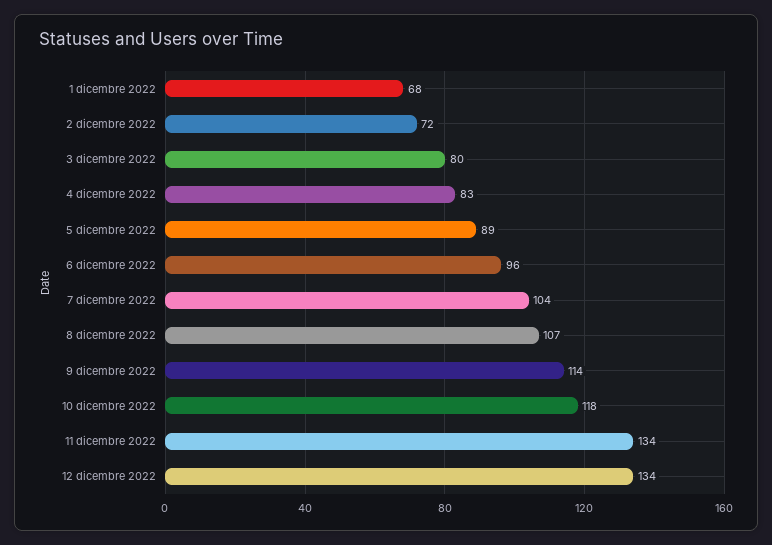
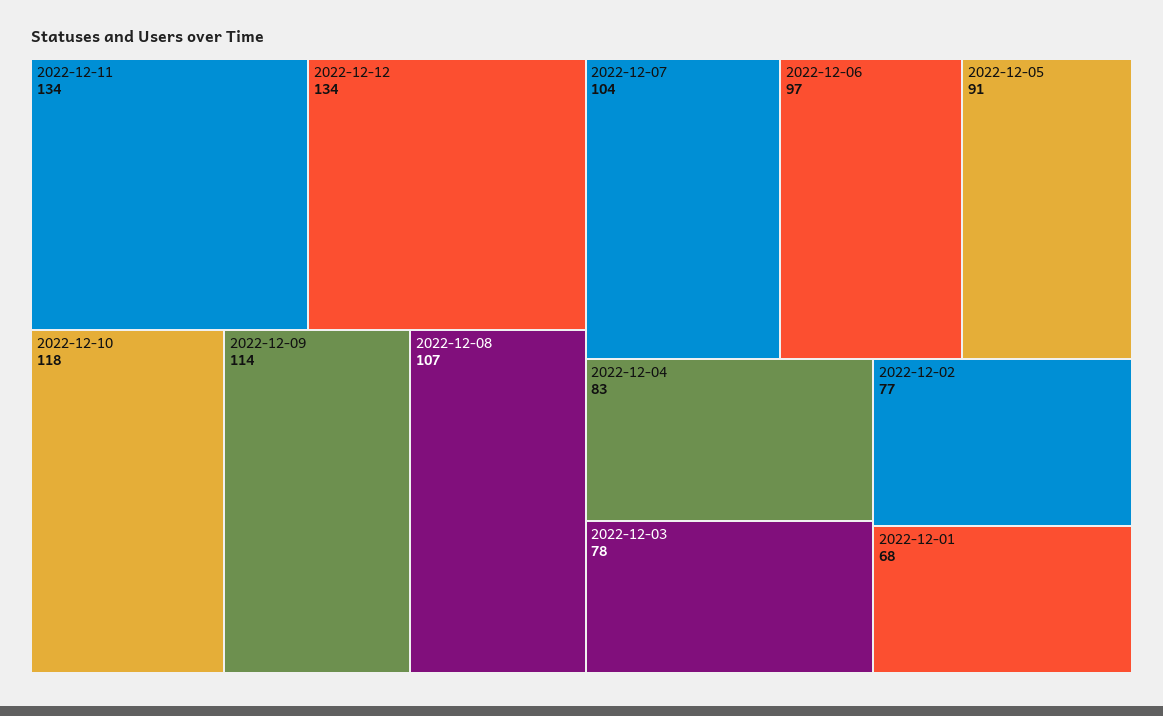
2 dicembre 2022: 72 -> 77
3 dicembre 2022: 80 -> 78
5 dicembre 2022: 89 -> 91
6 dicembre 2022: 96 -> 97

